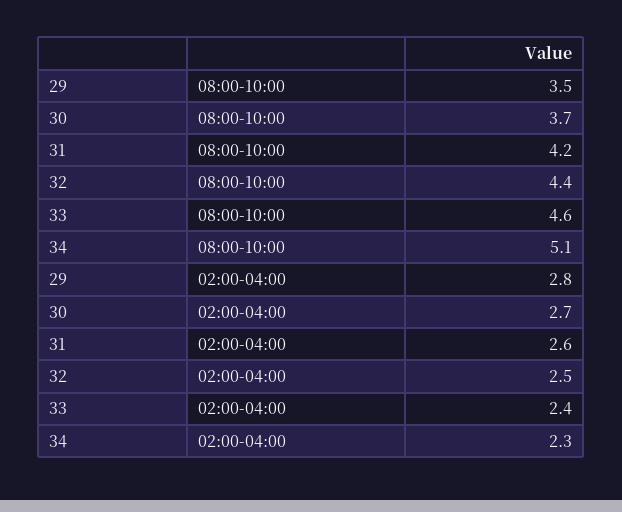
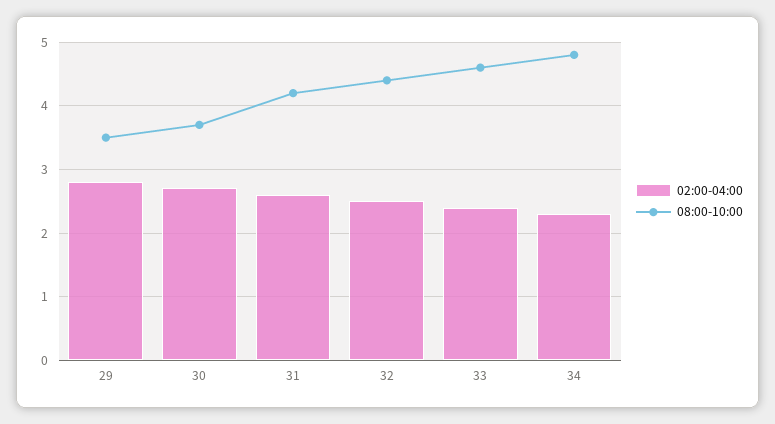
08:00-10:00, 34: 5.1 -> 4.8

